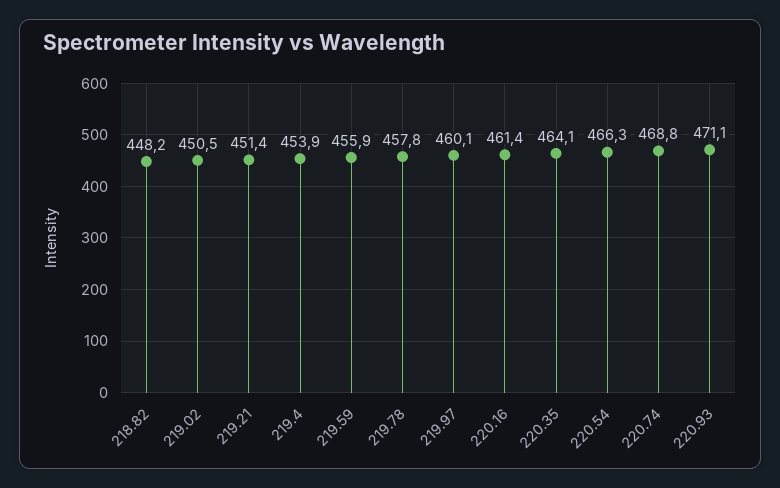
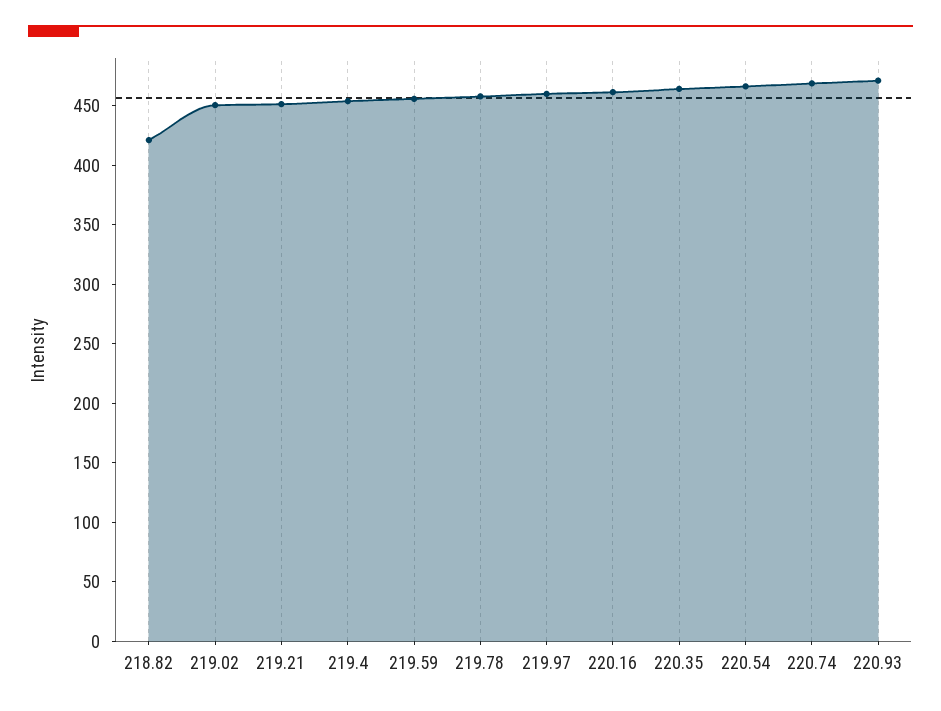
218.82: 448.2 -> 420

